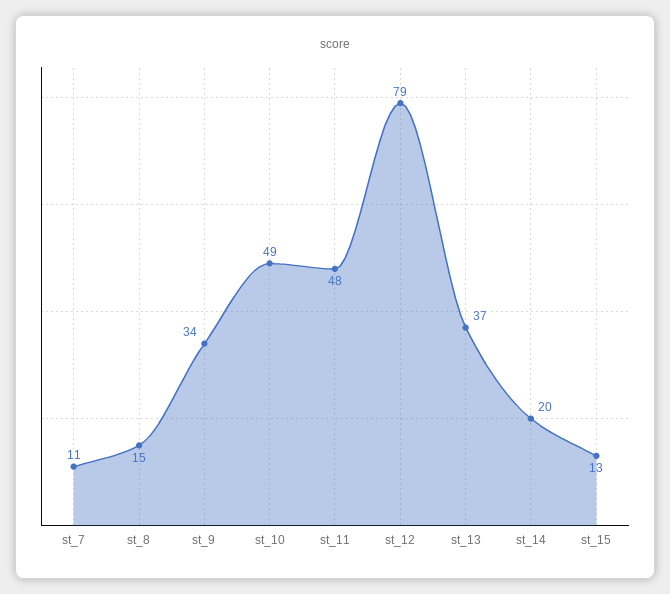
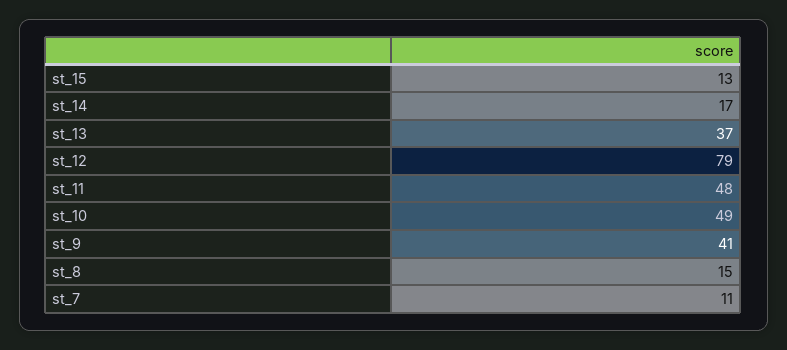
st_9: 34 -> 41
st_14: 20 -> 17

